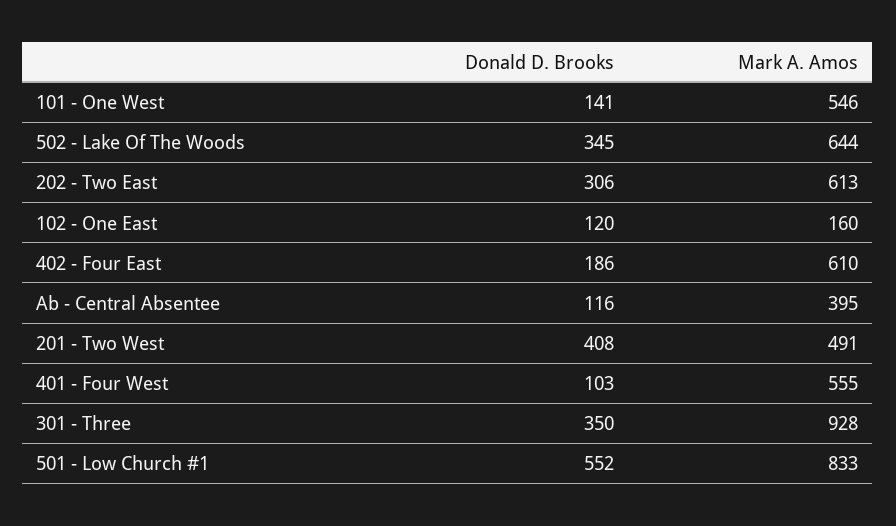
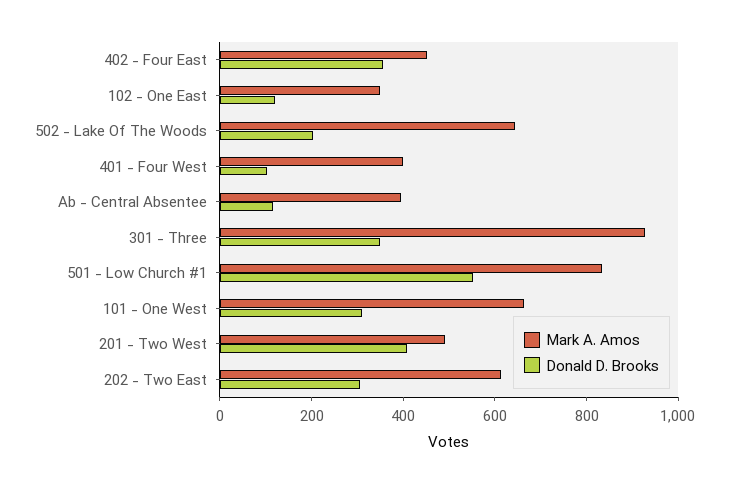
Donald D. Brooks, 101 - One West: 141 -> 300
Mark A. Amos, 101 - One West: 546 -> 650
Donald D. Brooks, 502 - Lake Of The Woods: 345 -> 200
Mark A. Amos, 102 - One East: 160 -> 350
Donald D. Brooks, 402 - Four East: 186 -> 350
Mark A. Amos, 402 - Four East: 610 -> 450
Mark A. Amos, 401 - Four West: 555 -> 400

